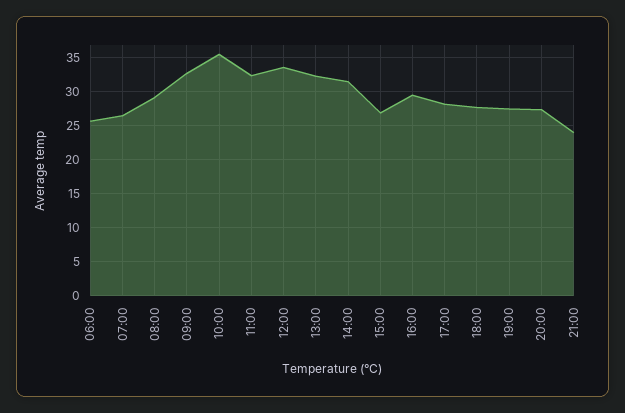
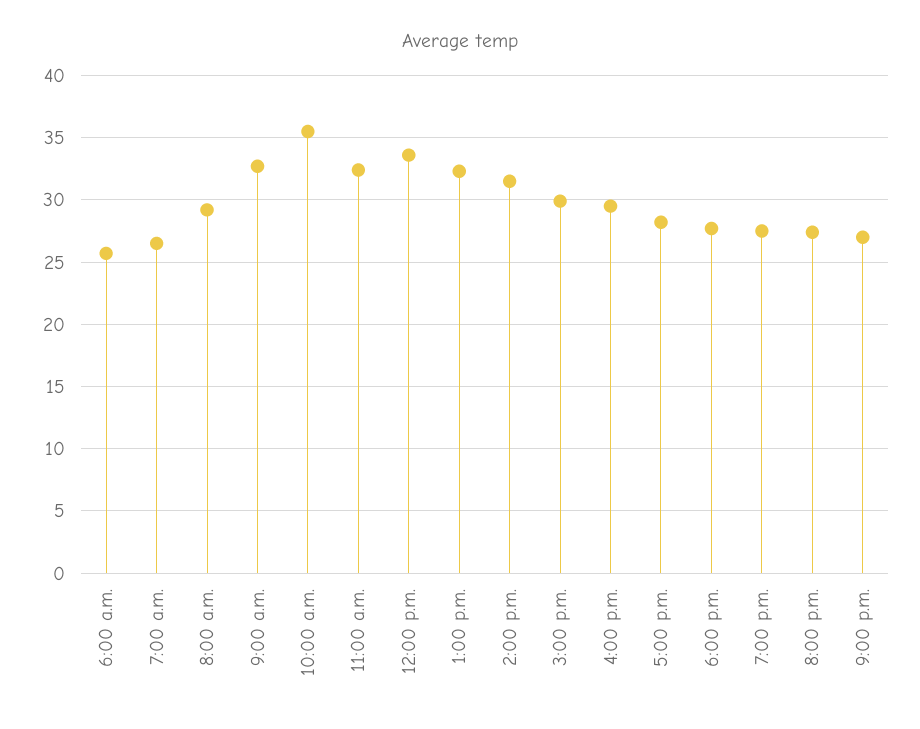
15:00: 27 -> 30
21:00: 24 -> 27

